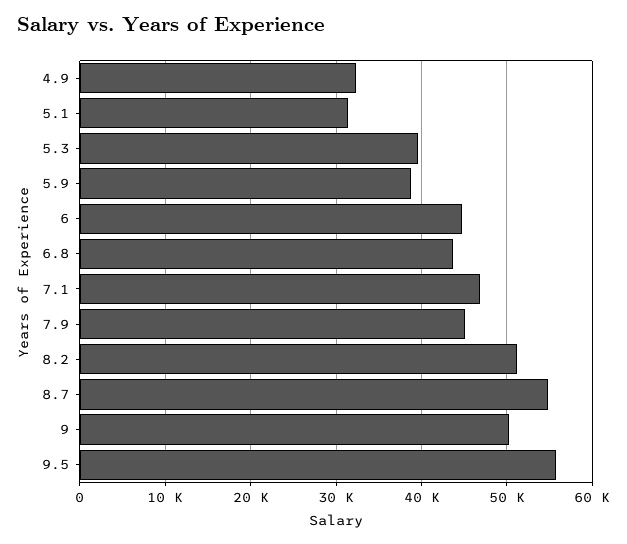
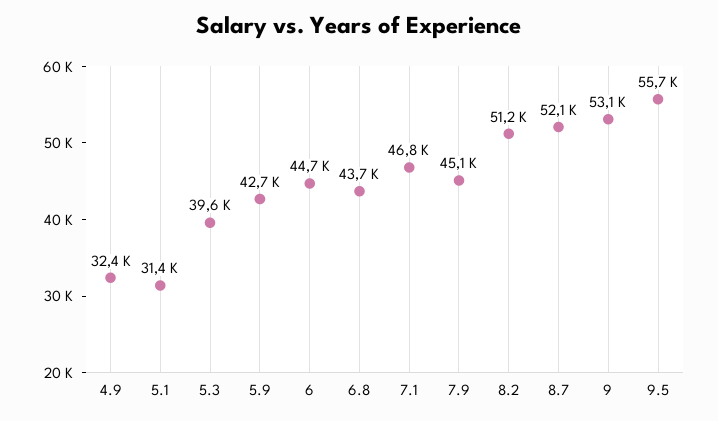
5.9: 39000 -> 42700
8.7: 55000 -> 52100
9: 50000 -> 53100

